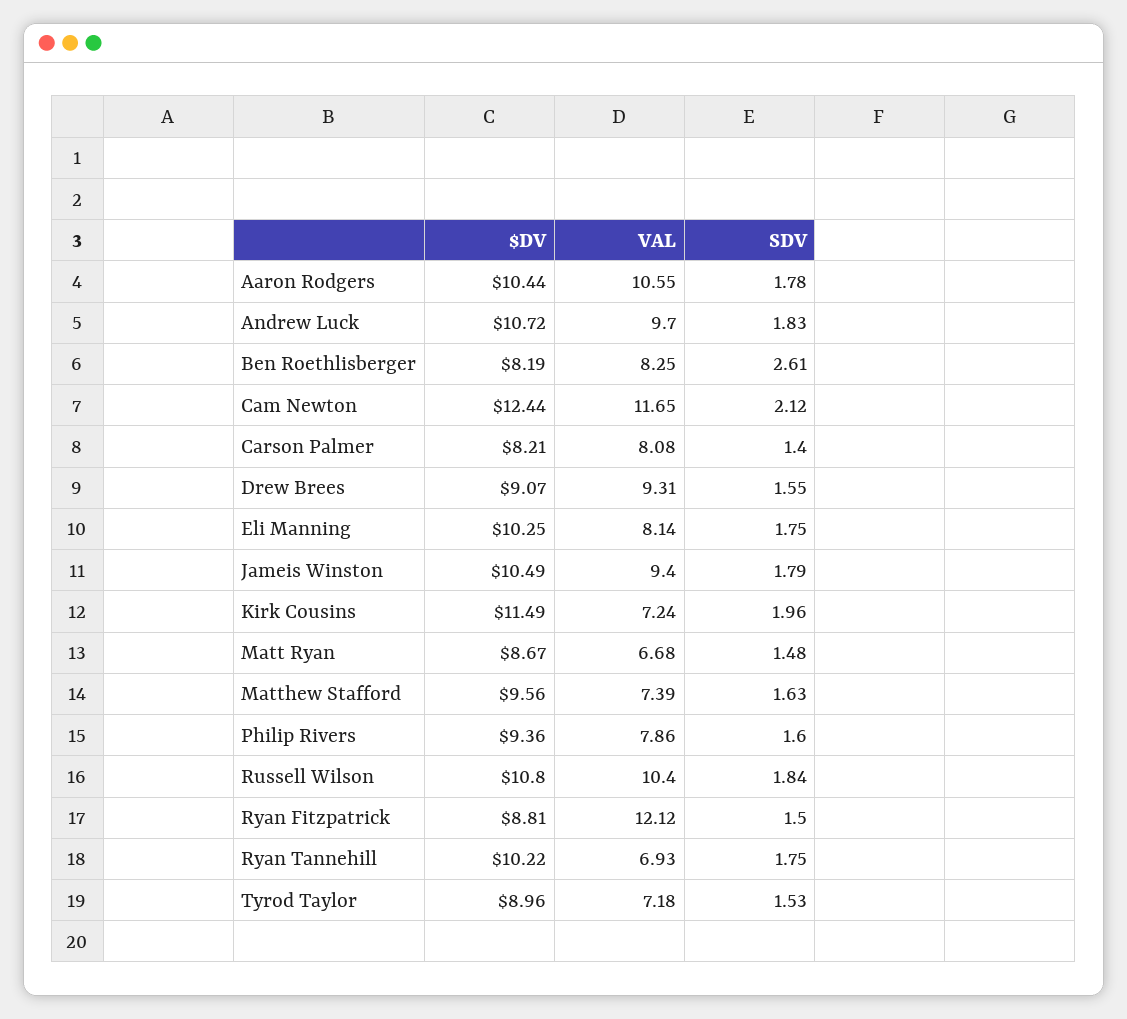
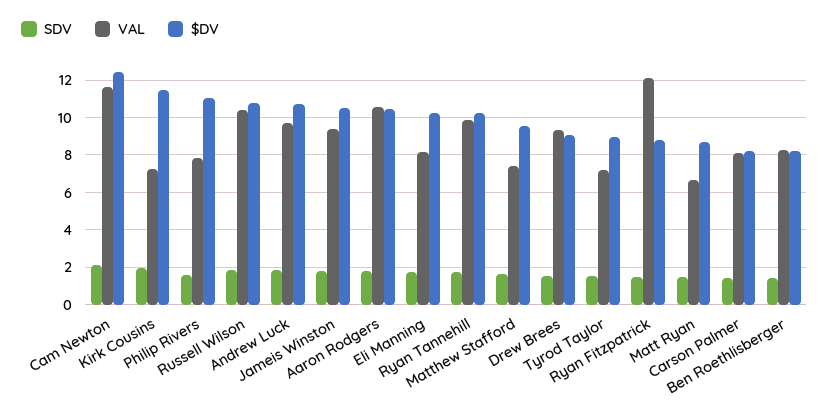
SDV, Ben Roethlisberger: 2.61 -> 1.5
$DV, Philip Rivers: 9.36 -> 11
VAL, Ryan Tannehill: 6.93 -> 10

